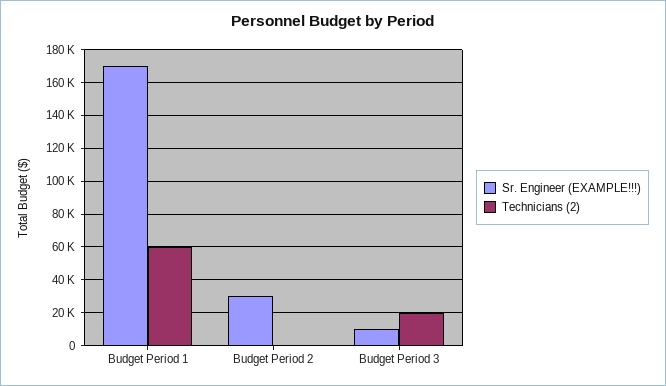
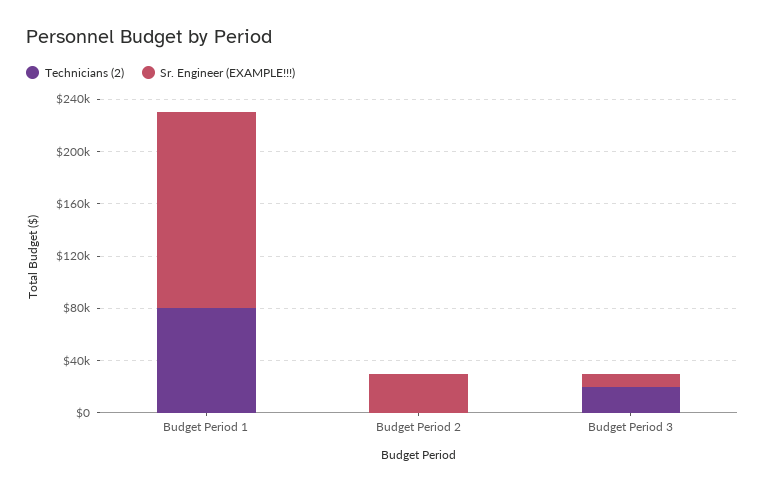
Sr. Engineer (EXAMPLE!!!), Budget Period 1: 170000 -> 150000
Technicians (2), Budget Period 1: 60000 -> 80000

